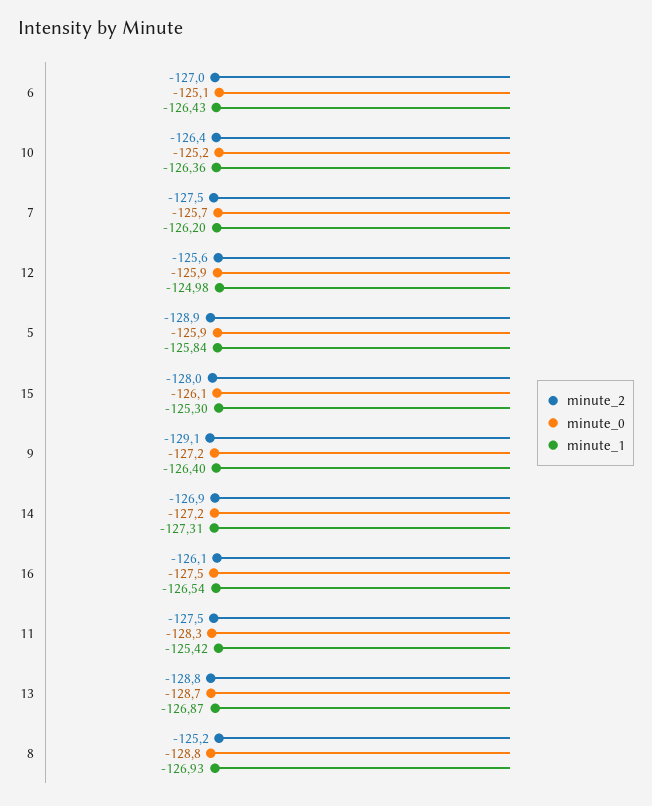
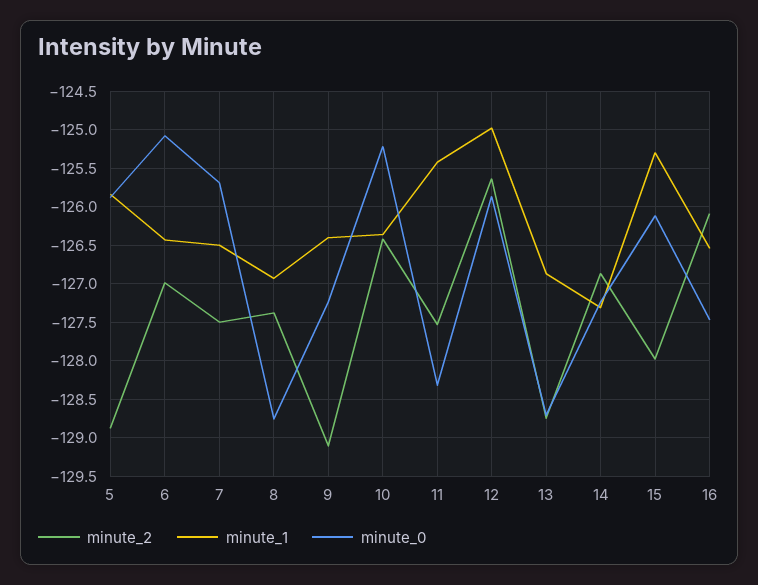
minute_1, 7: -126.2 -> -126.5
minute_2, 8: -125.2 -> -127.4

